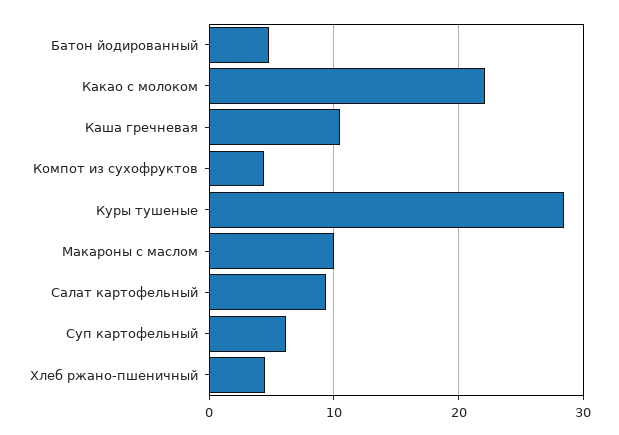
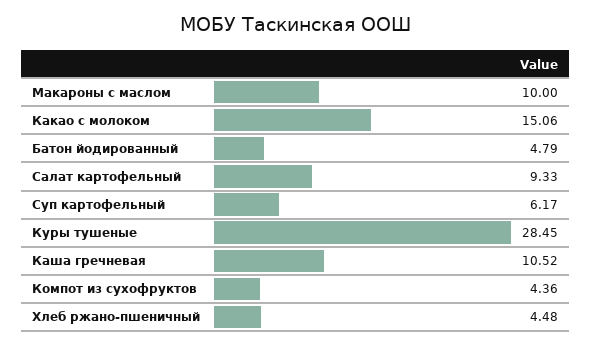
Какао с молоком: 22 -> 15.06

